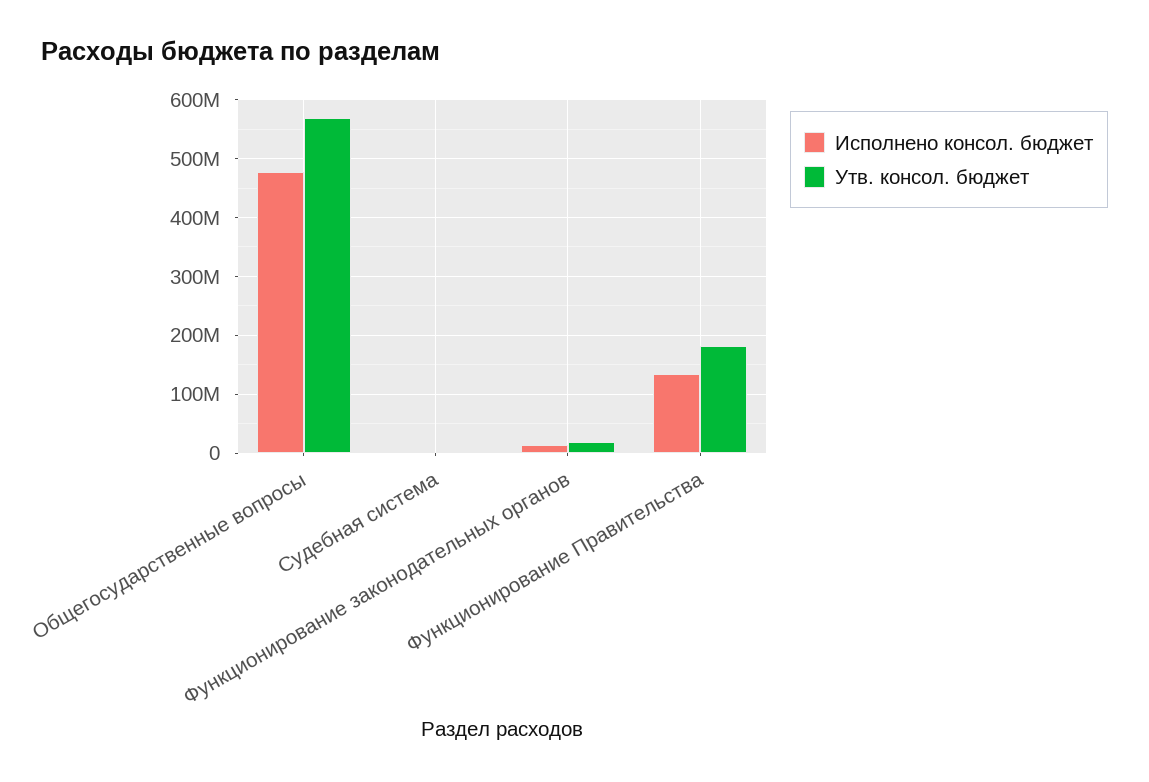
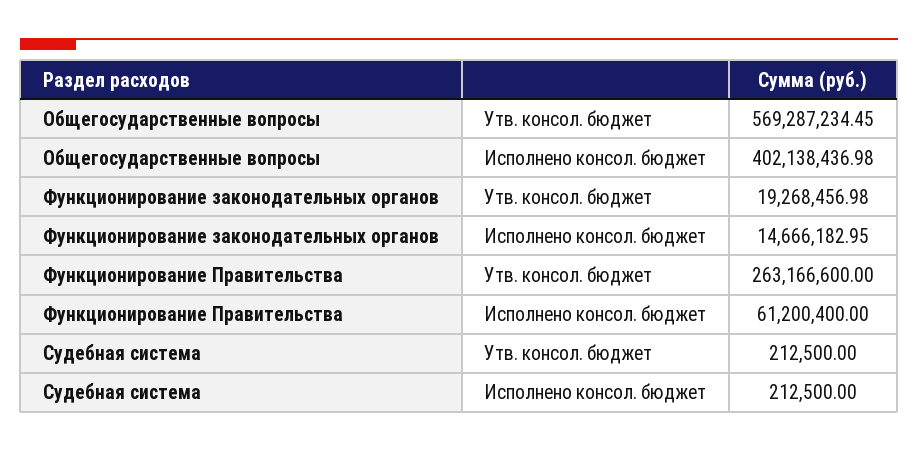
Исполнено консол. бюджет, Общегосударственные вопросы: 480000000 -> 402138436.98
Исполнено консол. бюджет, Функционирование Правительства: 140000000 -> 61200400
Утв. консол. бюджет, Функционирование Правительства: 180000000 -> 263166600

